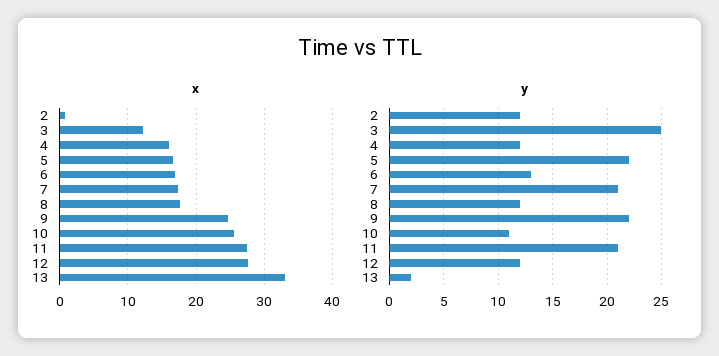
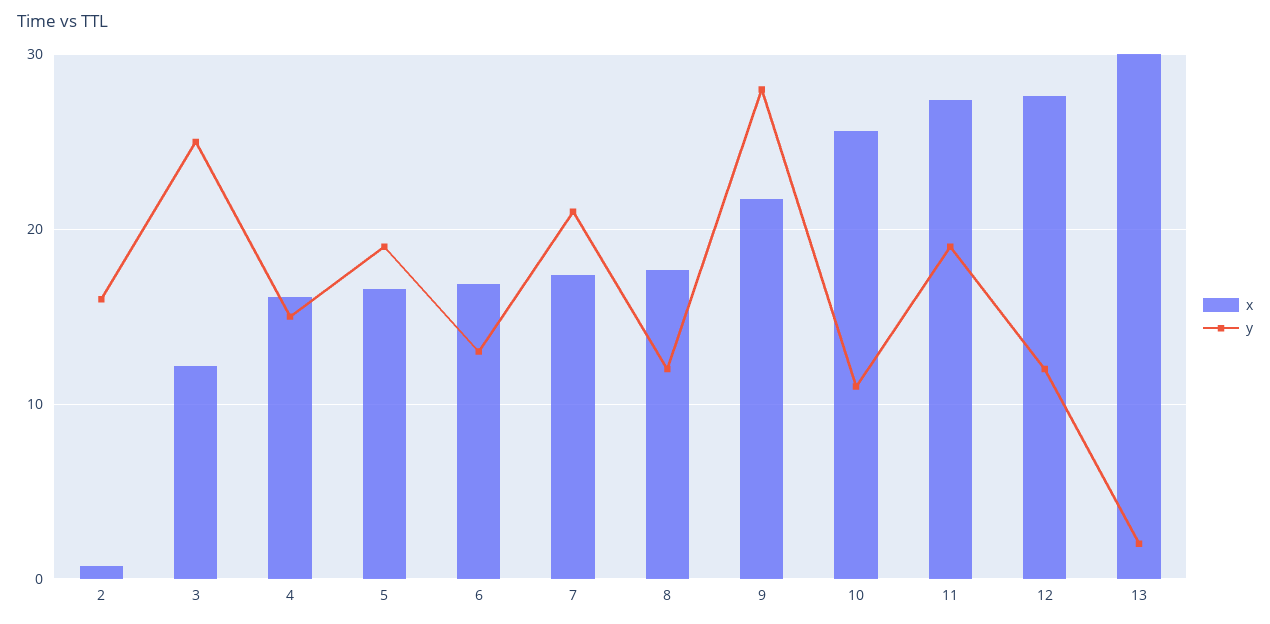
x, 9: 25 -> 22
x, 13: 33 -> 30
y, 2: 12 -> 16
y, 4: 12 -> 15
y, 5: 22 -> 19
y, 9: 22 -> 28
y, 11: 21 -> 19

